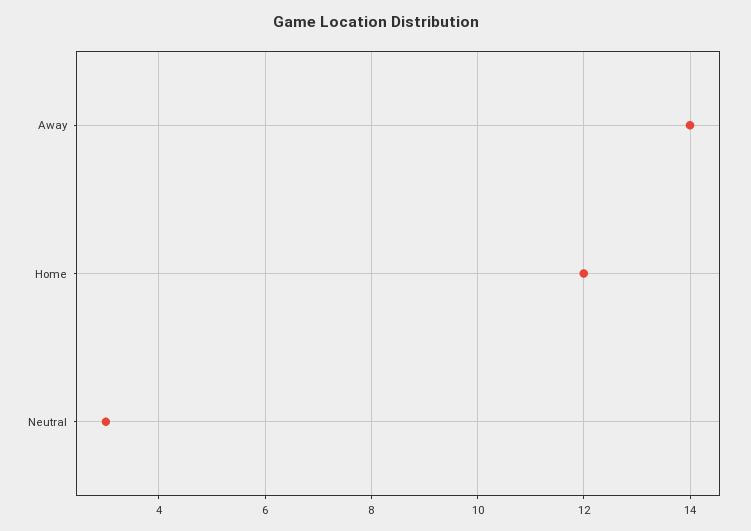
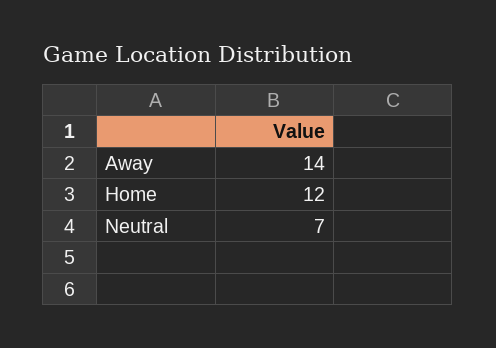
Neutral: 3 -> 7

